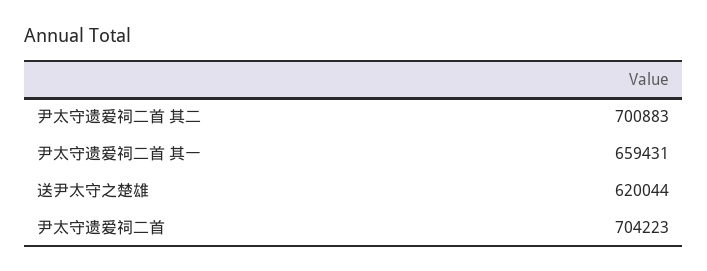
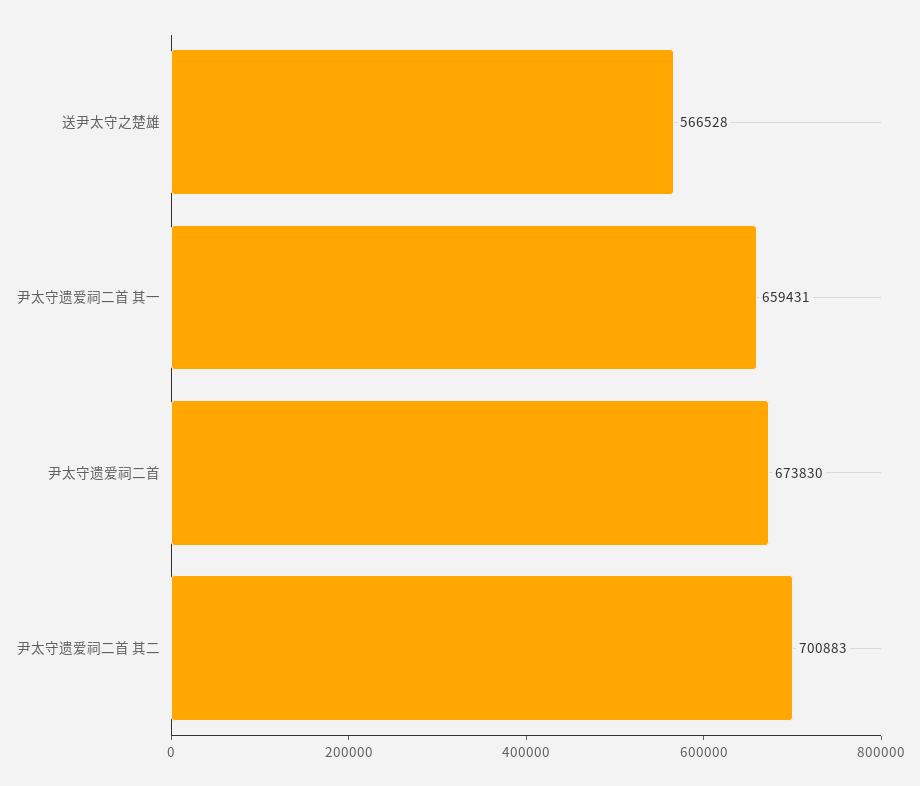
送尹太守之楚雄: 620044 -> 566528
尹太守遗爱祠二首: 704223 -> 673830

